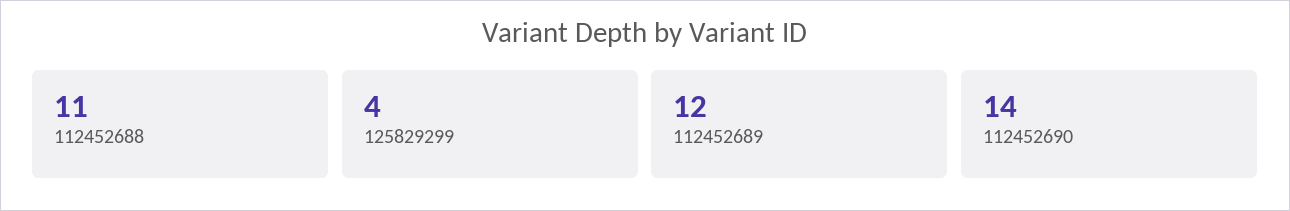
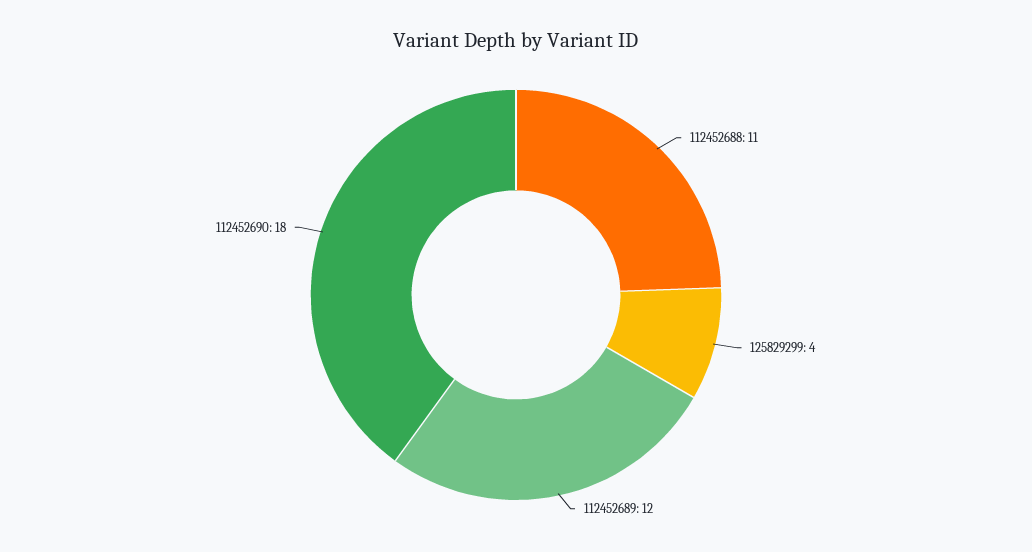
112452690: 14 -> 18

